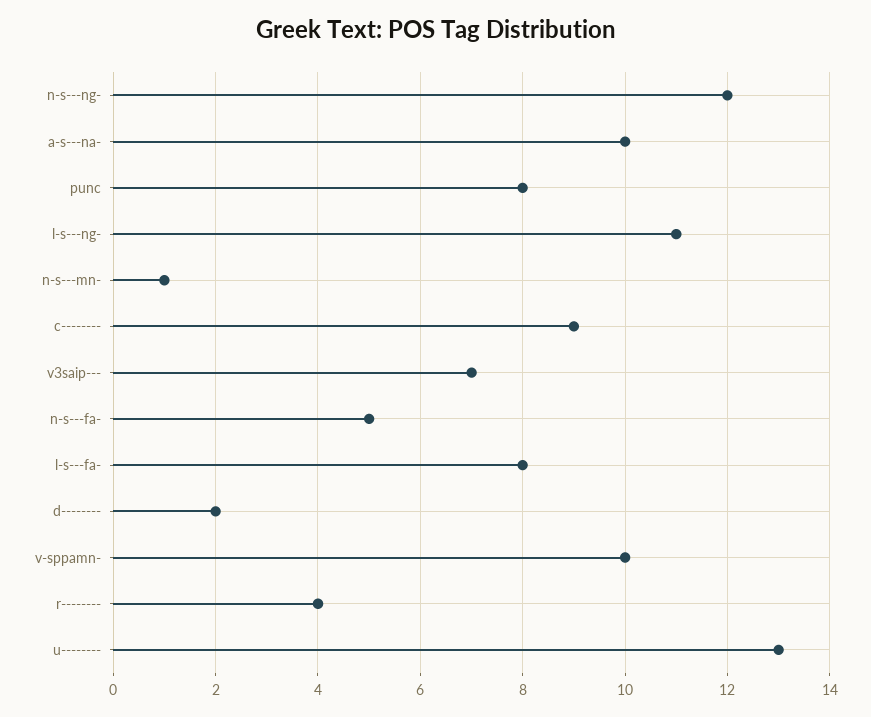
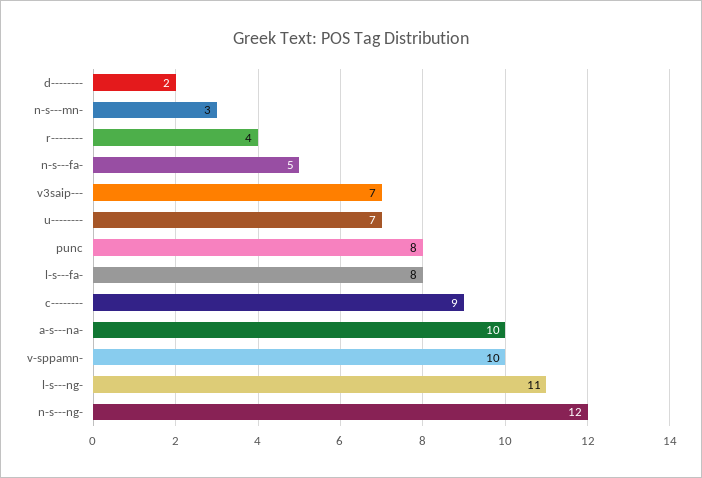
n-s---mn-: 1 -> 3
u--------: 13 -> 7

